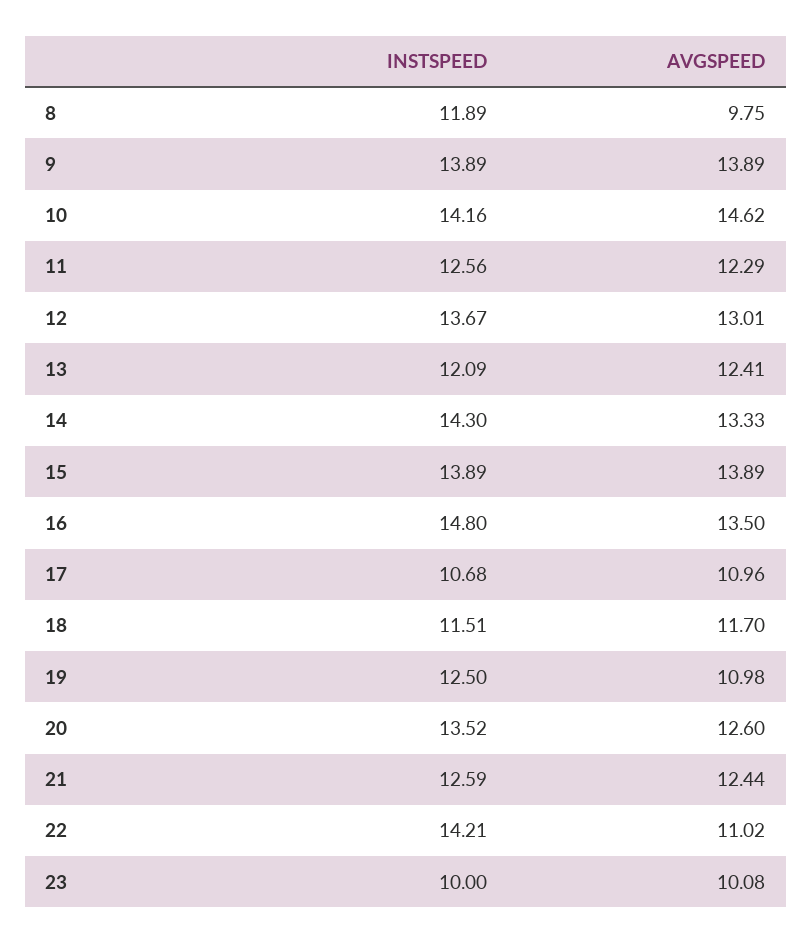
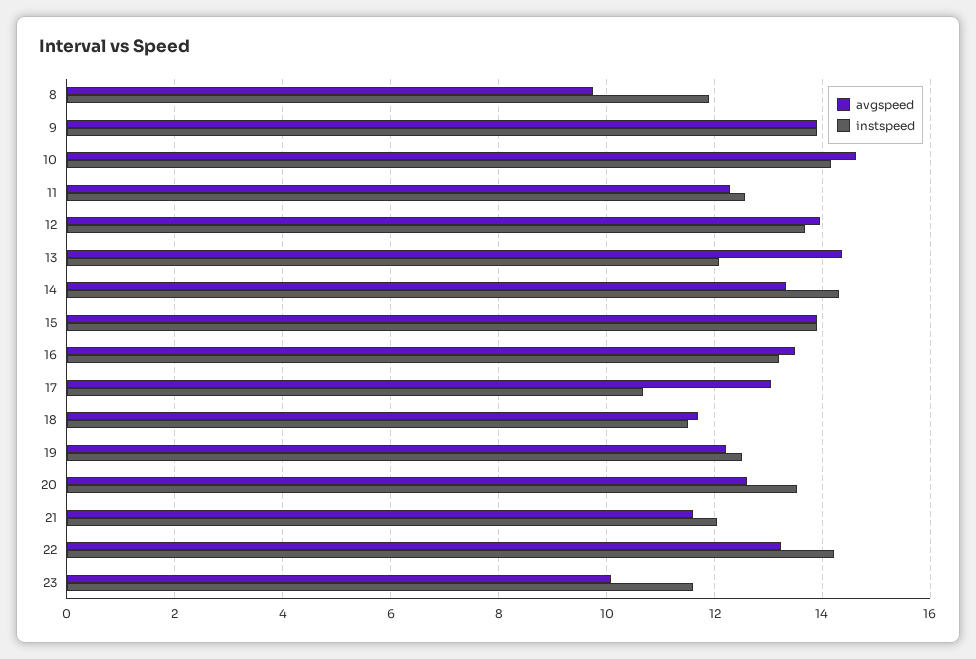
AVGSPEED, 12: 13.01 -> 14
AVGSPEED, 13: 12.41 -> 14.4
INSTSPEED, 16: 14.8 -> 13.2
AVGSPEED, 17: 10.96 -> 13
AVGSPEED, 19: 10.98 -> 12.2
INSTSPEED, 21: 12.59 -> 12
AVGSPEED, 21: 12.44 -> 11.6
AVGSPEED, 22: 11.02 -> 13.2
INSTSPEED, 23: 10 -> 11.6

